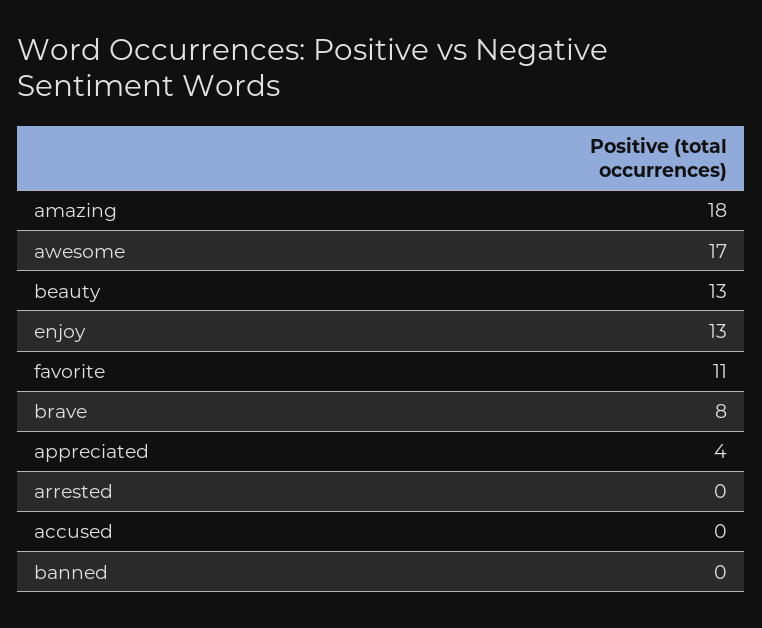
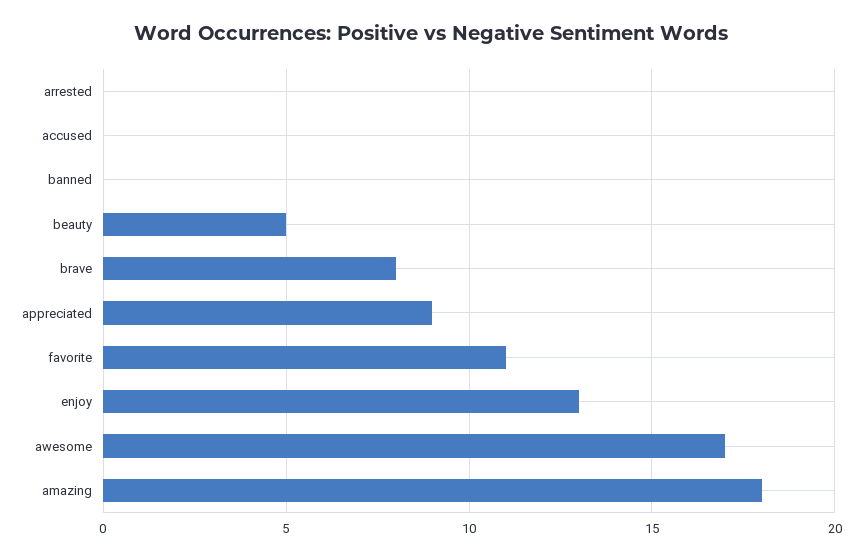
beauty: 13 -> 5
appreciated: 4 -> 9

